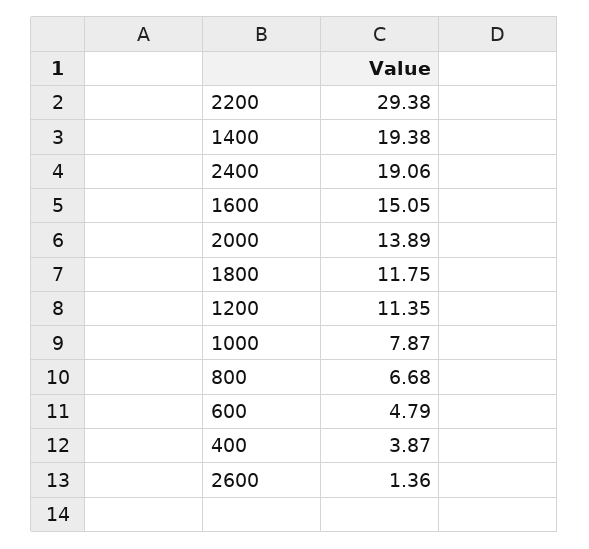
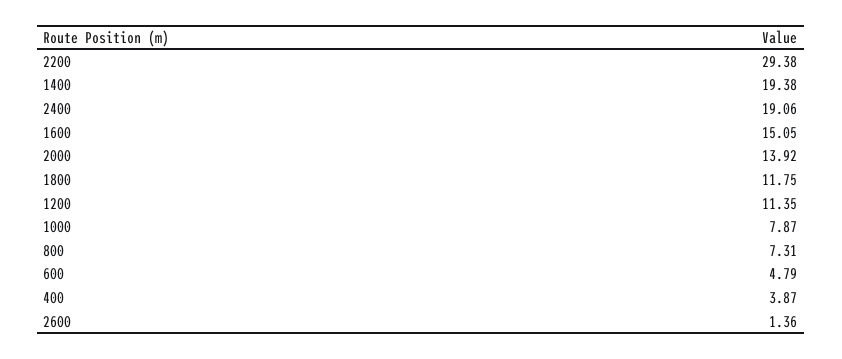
2000: 13.89 -> 13.92
800: 6.68 -> 7.31

